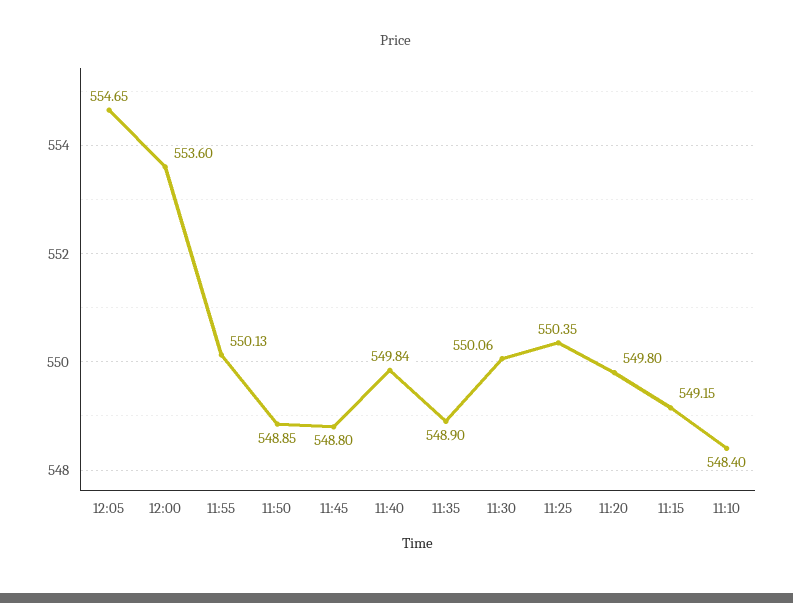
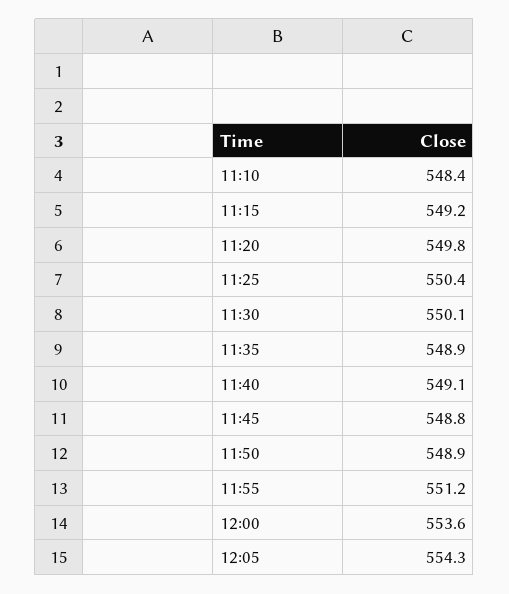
12:05: 554.65 -> 554.3
11:55: 550.13 -> 551.2
11:40: 549.84 -> 549.1

